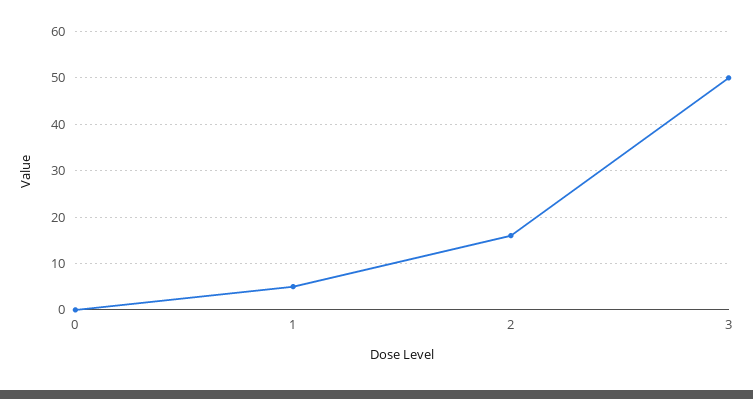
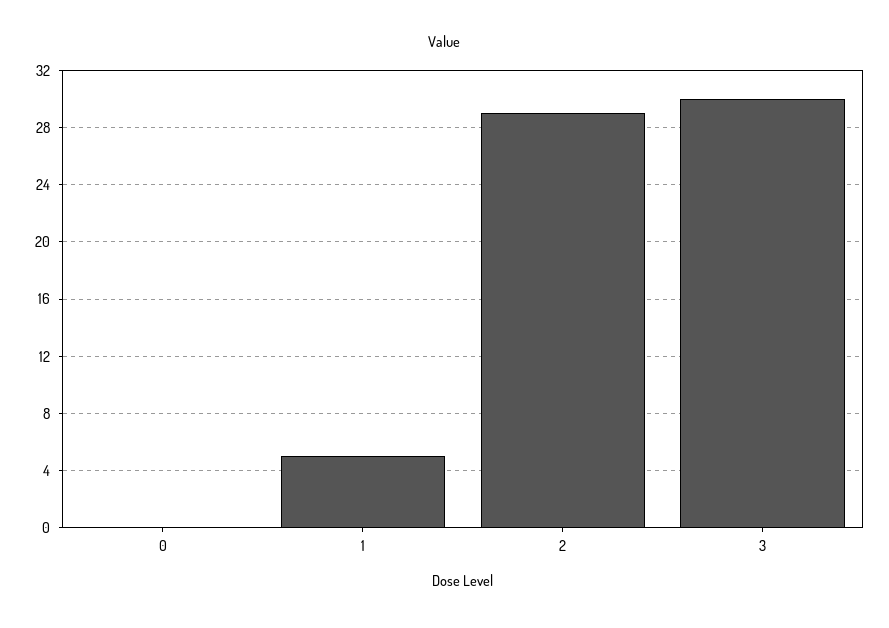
2: 15 -> 29
3: 50 -> 30

